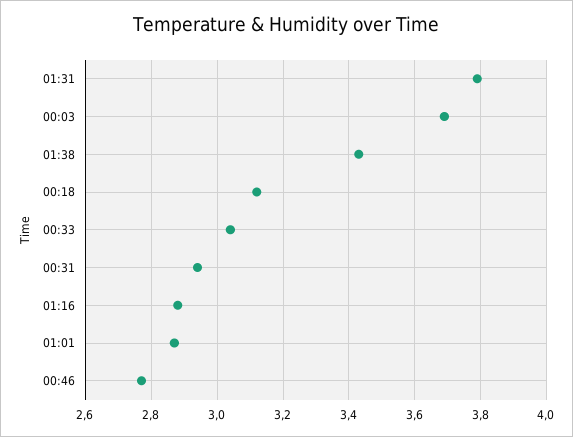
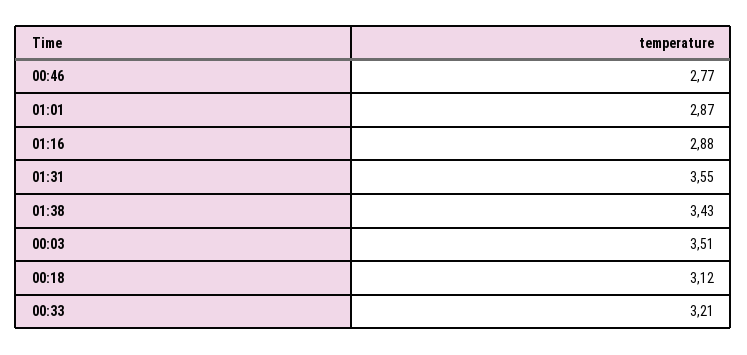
01:31: 3.8 -> 3.55
00:03: 3.7 -> 3.51
00:33: 3.05 -> 3.21
00:31: 2.95 -> none

